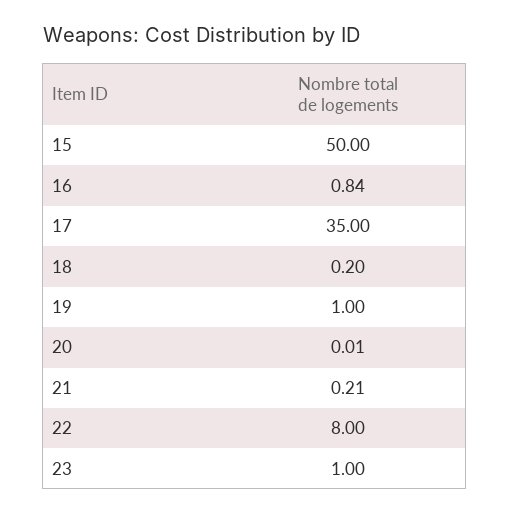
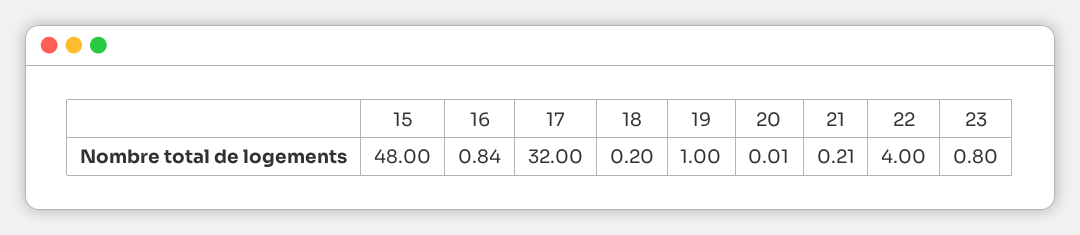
15: 50 -> 48
17: 35 -> 32
22: 8 -> 4
23: 1 -> 0.8

